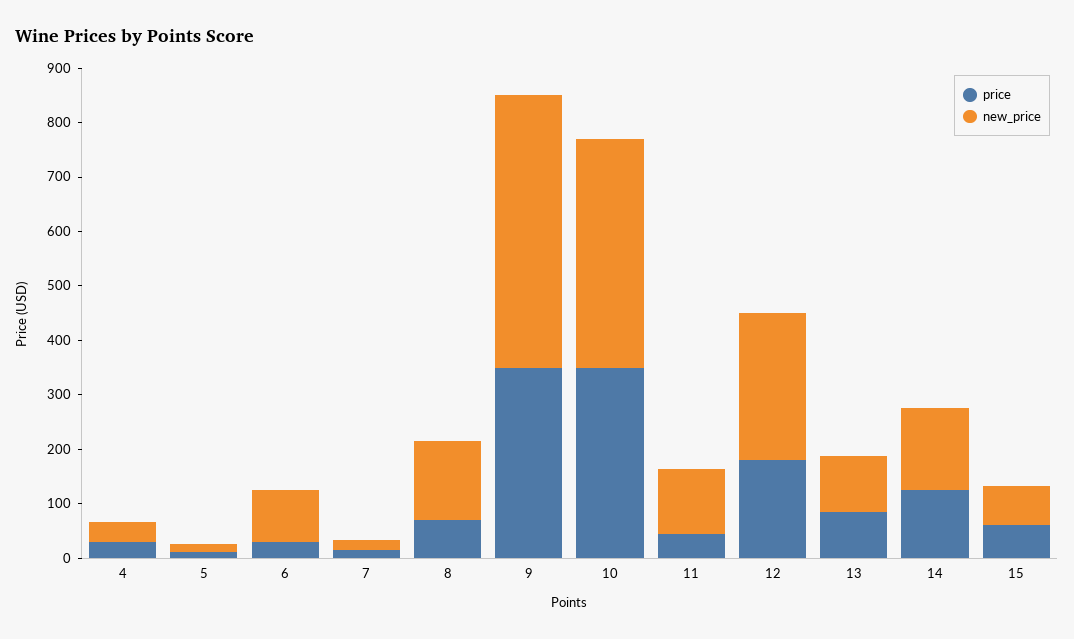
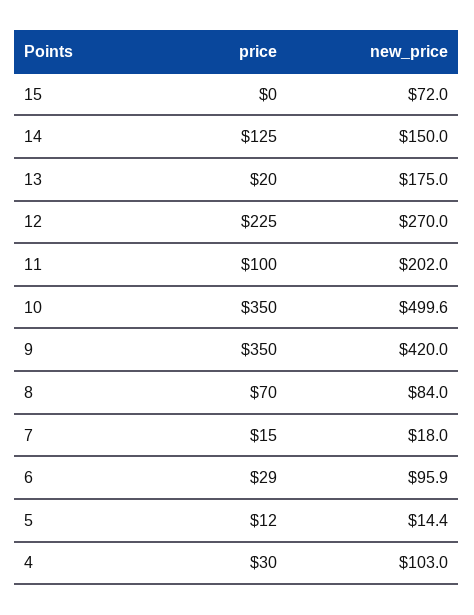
new_price, 4: 40 -> 103
new_price, 8: 140 -> 84
new_price, 9: 500 -> 420
new_price, 10: 420 -> 499.6
price, 11: 40 -> 100
new_price, 11: 120 -> 202
price, 12: 180 -> 225
price, 13: 80 -> 20
new_price, 13: 100 -> 175
price, 15: 60 -> 0

